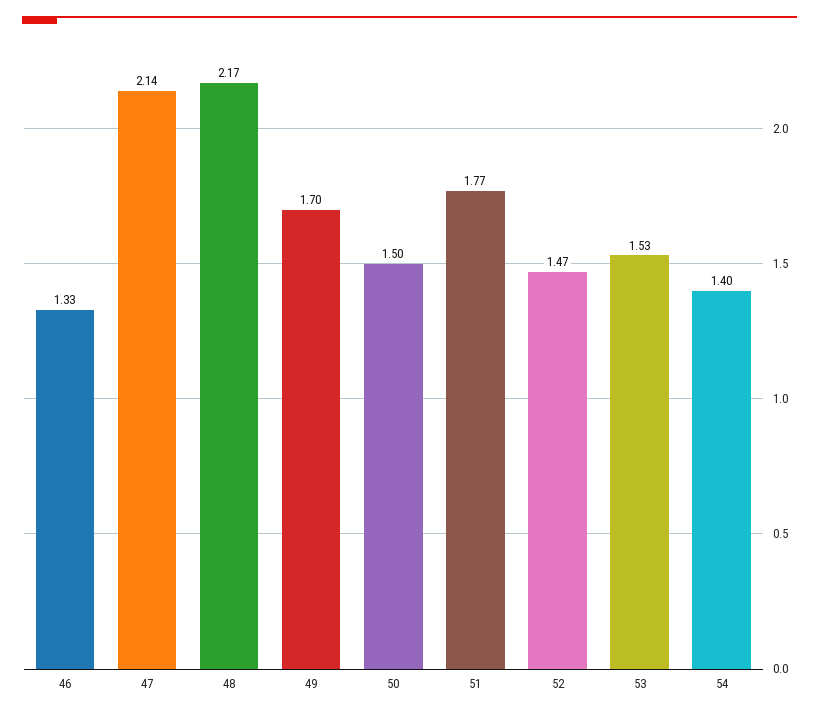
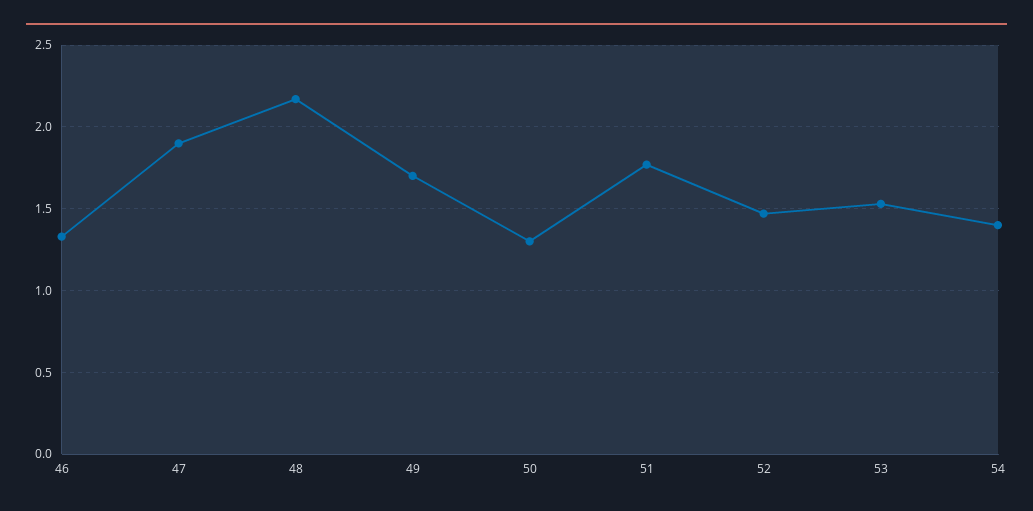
47: 2.14 -> 1.9
50: 1.5 -> 1.3

